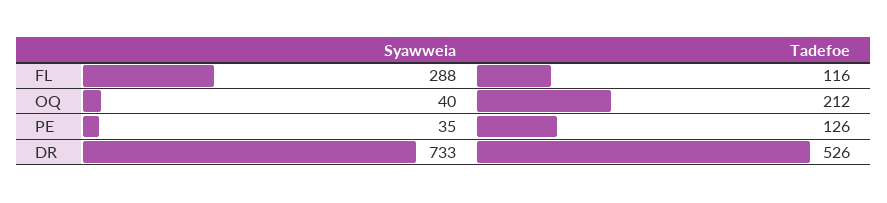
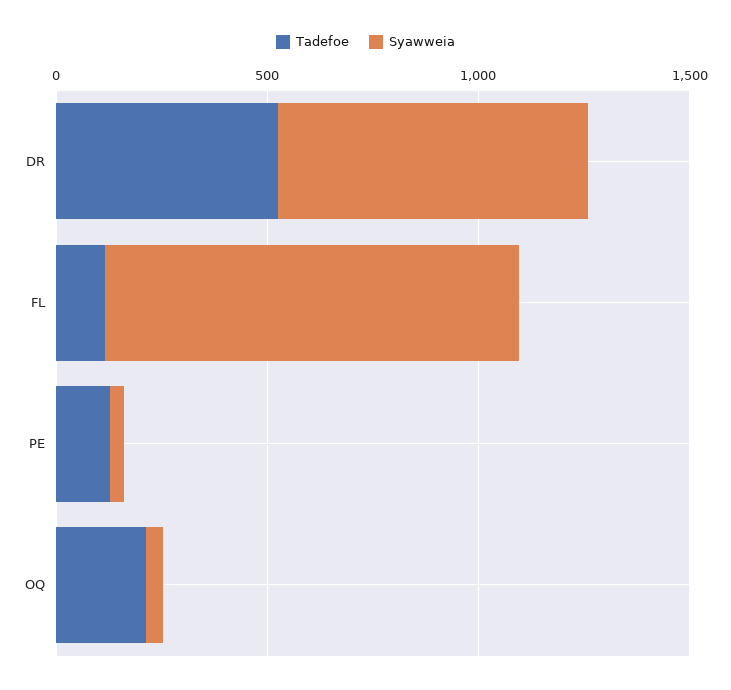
Syawweia, FL: 288 -> 1000

